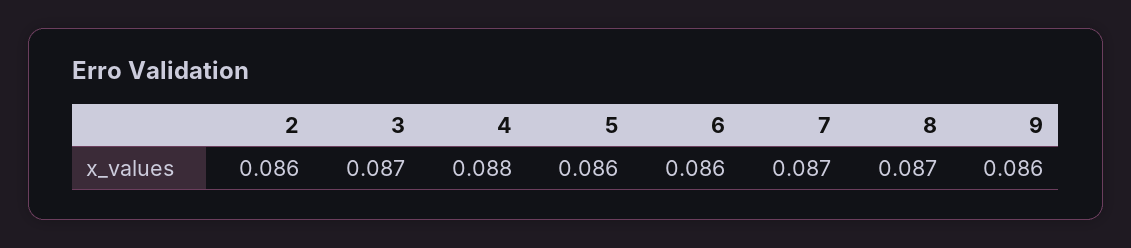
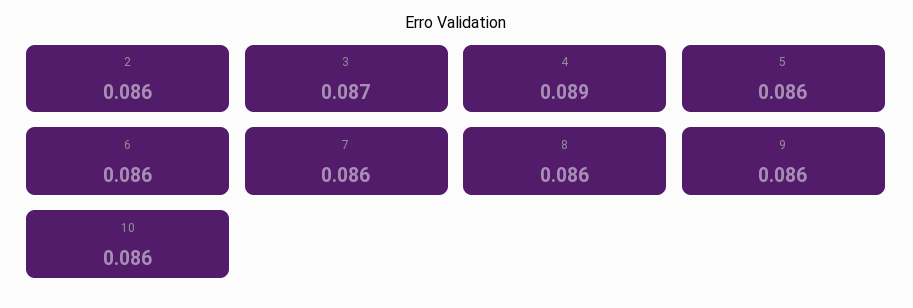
4: 0.088 -> 0.089
7: 0.087 -> 0.086
8: 0.087 -> 0.086
10: none -> 0.086

